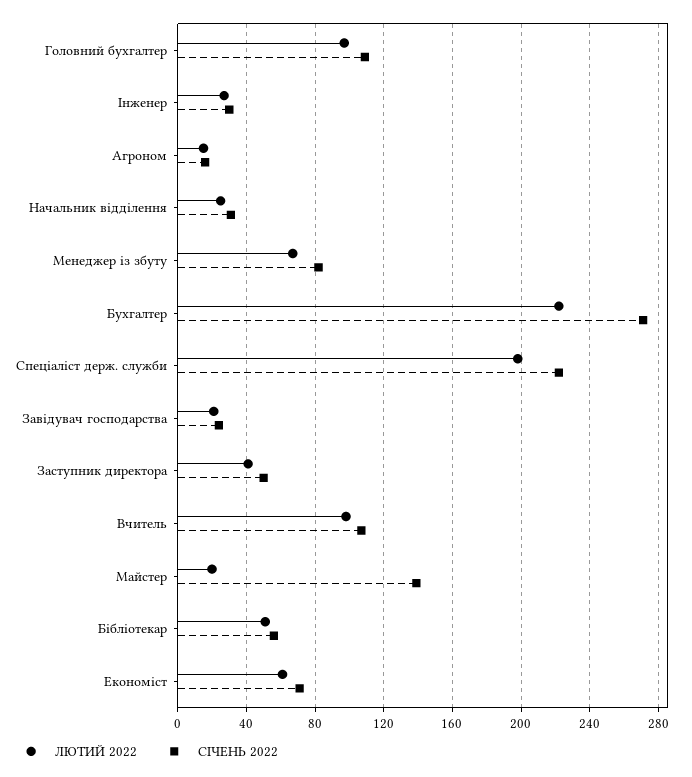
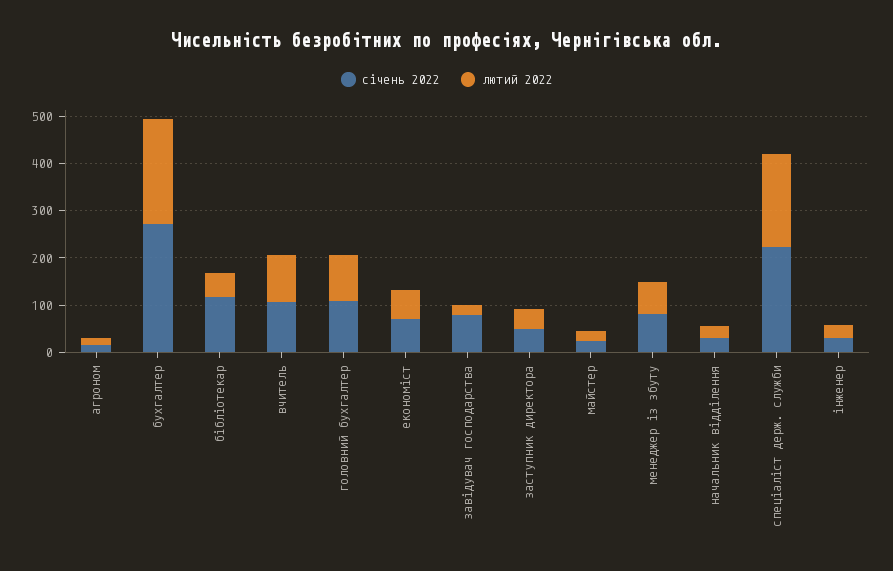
СІЧЕНЬ 2022, Завідувач господарства: 25 -> 80
СІЧЕНЬ 2022, Майстер: 140 -> 20
СІЧЕНЬ 2022, Бібліотекар: 55 -> 120

